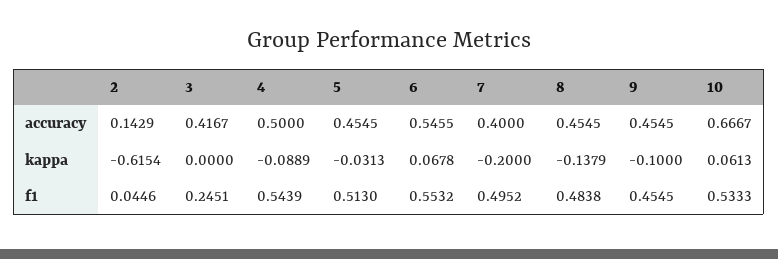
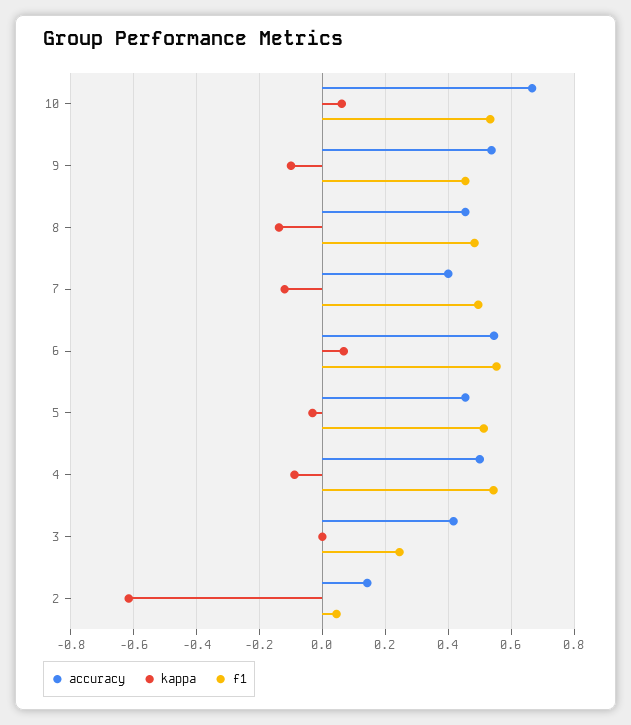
accuracy, 9: 0.4545 -> 0.54
kappa, 7: -0.2 -> -0.12

